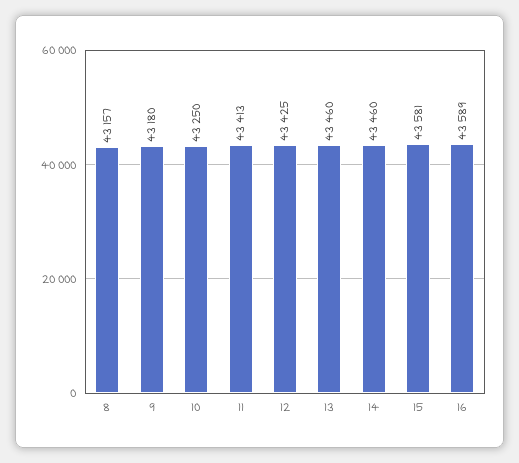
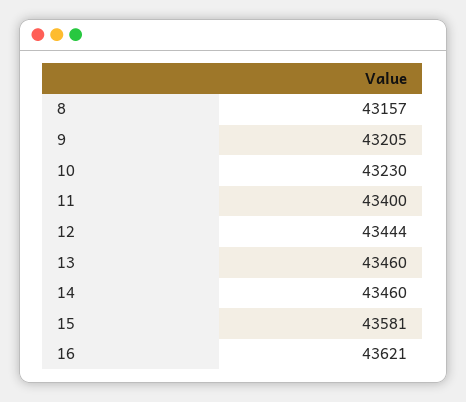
9: 43180 -> 43205
10: 43250 -> 43230
11: 43413 -> 43400
12: 43425 -> 43444
16: 43589 -> 43621

